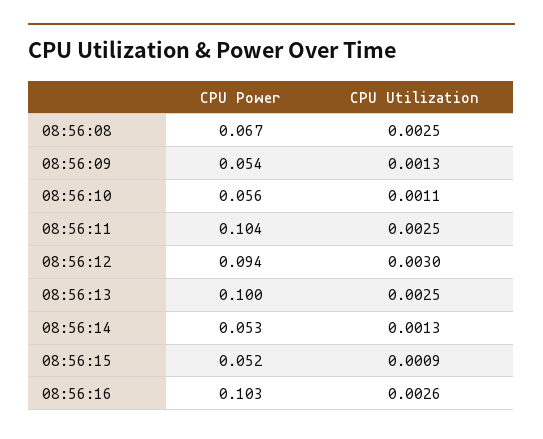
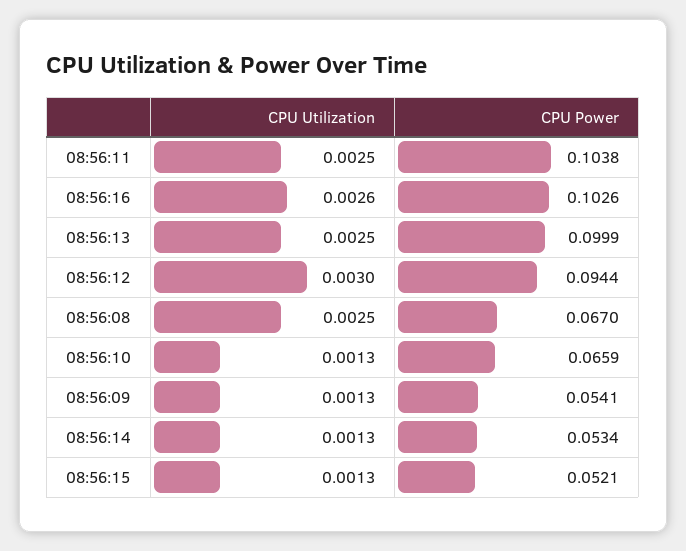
CPU Power, 08:56:10: 0.056 -> 0.0659
CPU Utilization, 08:56:10: 0.0011 -> 0.0013
CPU Utilization, 08:56:15: 0.0009 -> 0.0013

